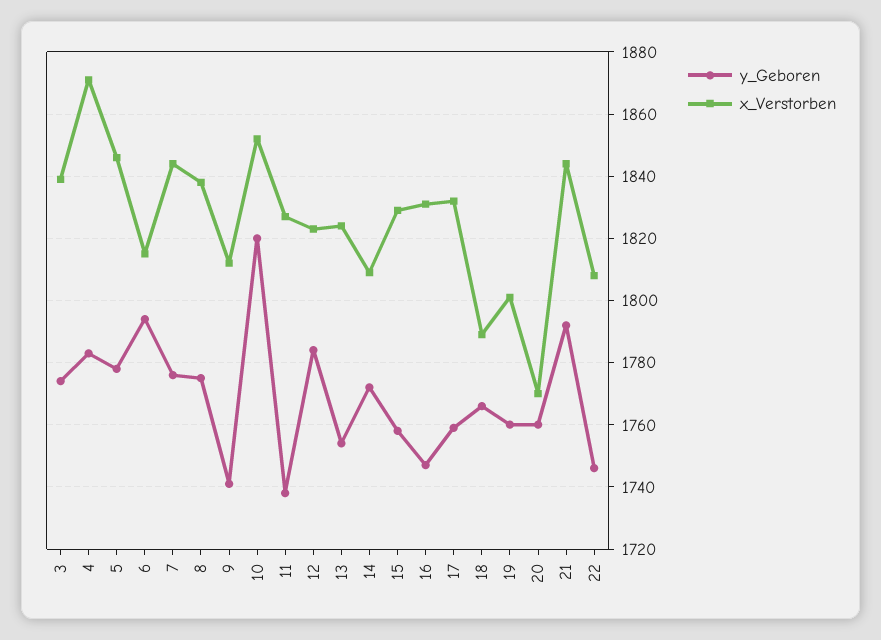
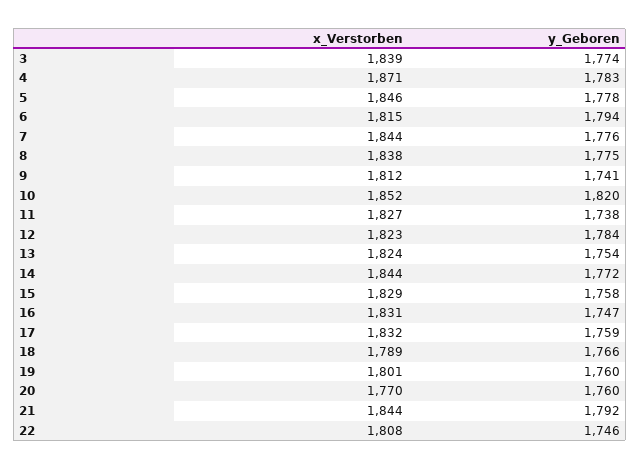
x_Verstorben, 14: 1810 -> 1844

